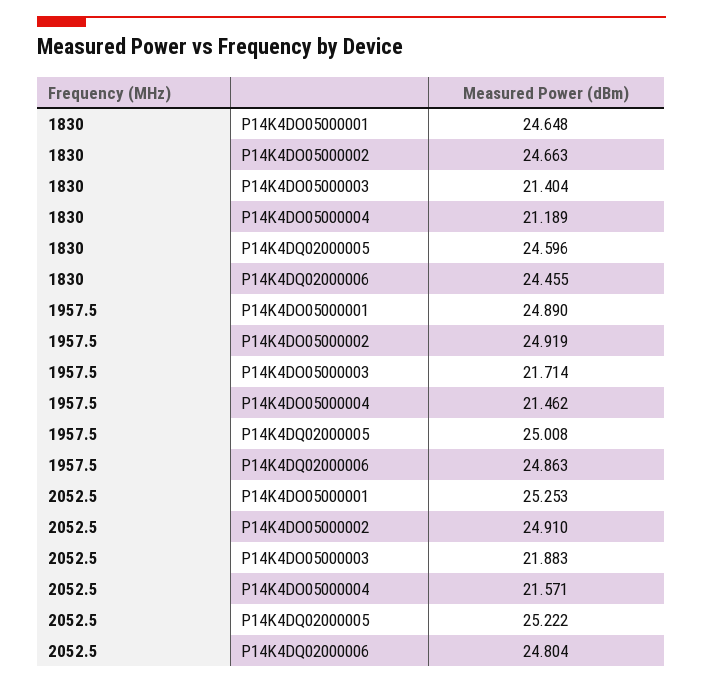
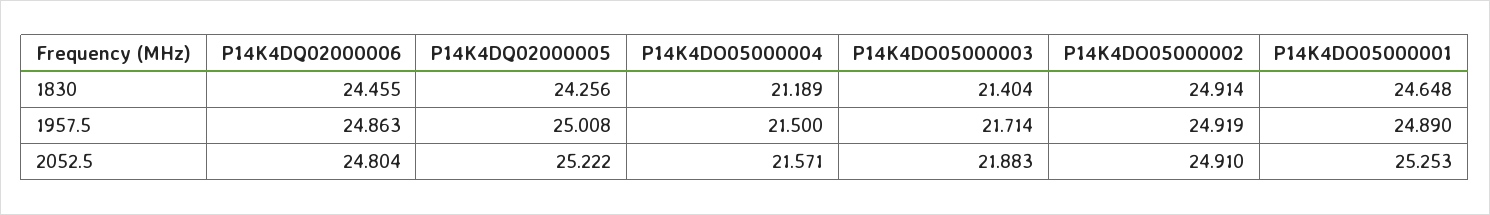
1830, P14K4DO05000002: 24.663 -> 24.914
1830, P14K4DQ02000005: 24.596 -> 24.256
1957.5, P14K4DO05000004: 21.462 -> 21.5

